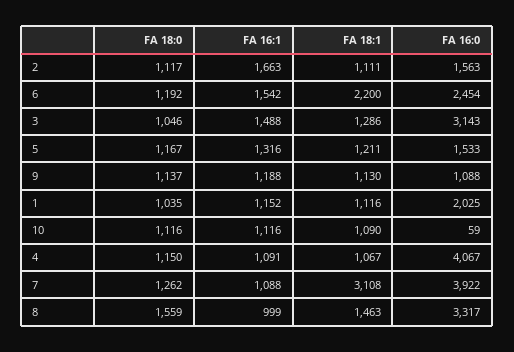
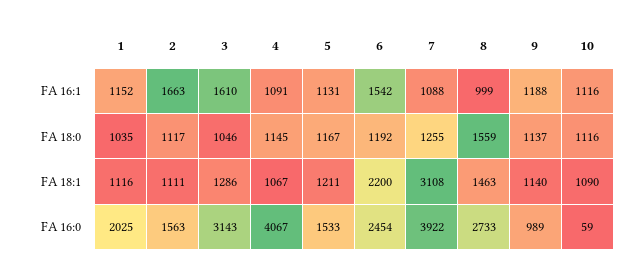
FA 16:1, 3: 1488 -> 1610
FA 16:1, 5: 1316 -> 1131
FA 18:1, 9: 1130 -> 1140
FA 16:0, 9: 1088 -> 989
FA 18:0, 4: 1150 -> 1145
FA 18:0, 7: 1262 -> 1255
FA 16:0, 8: 3317 -> 2733

